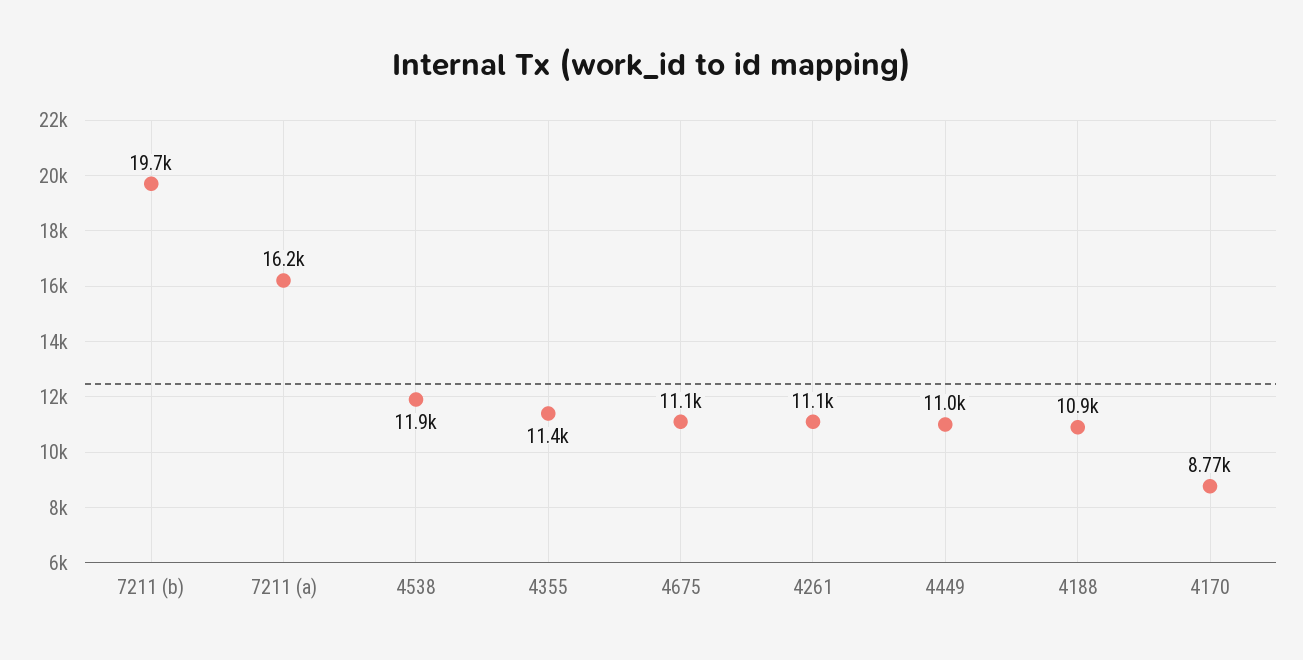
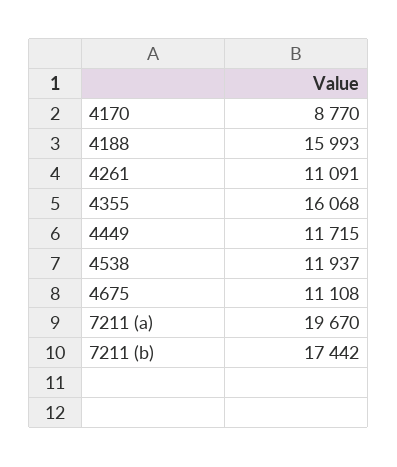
7211 (b): 19700 -> 17442
7211 (a): 16200 -> 19670
4355: 11400 -> 16068
4449: 11000 -> 11715
4188: 10900 -> 15993

